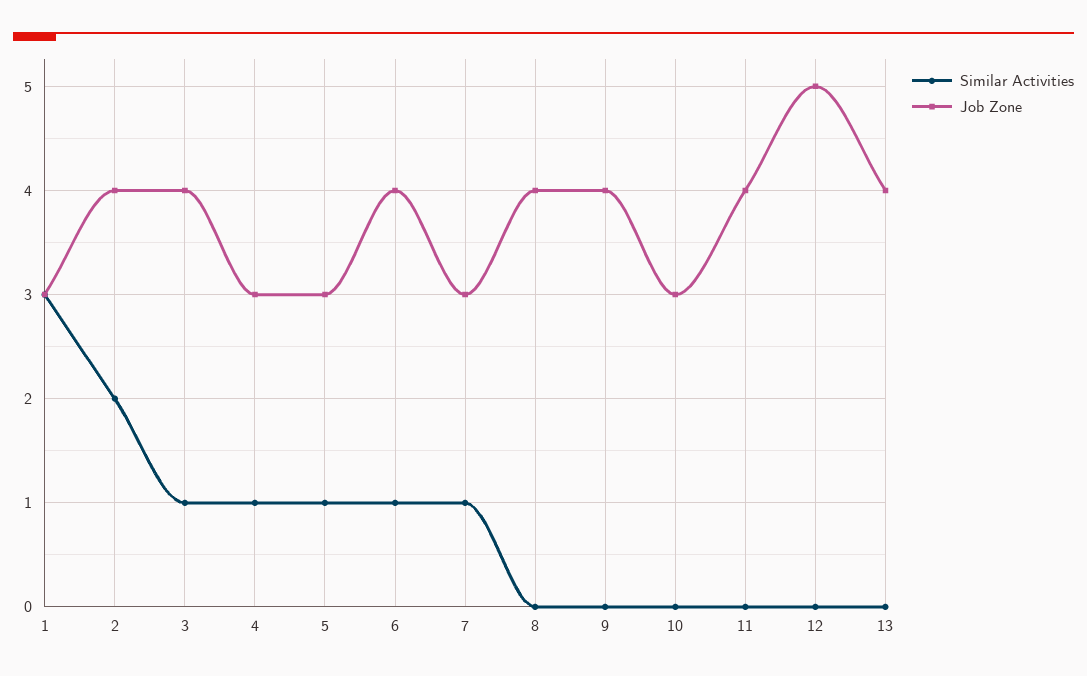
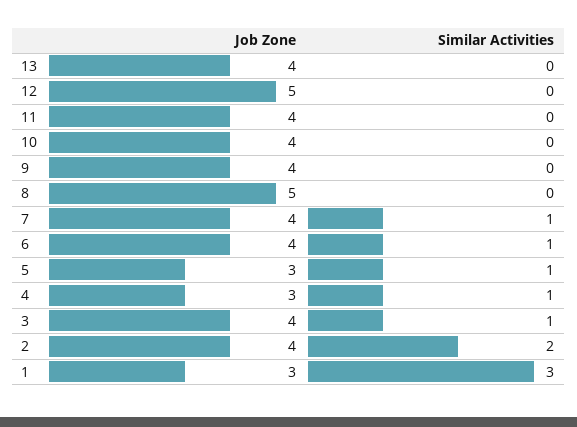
Job Zone, 7: 3 -> 4
Job Zone, 8: 4 -> 5
Job Zone, 10: 3 -> 4

